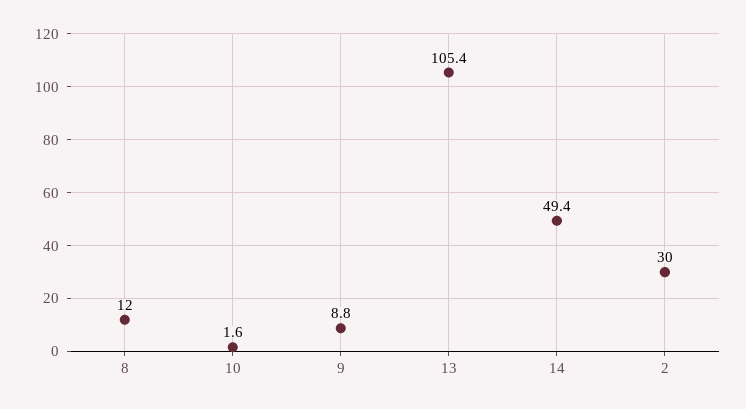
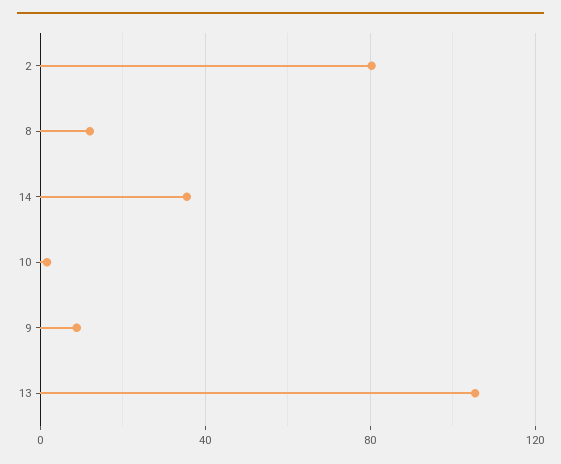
14: 49.4 -> 35
2: 30 -> 80

